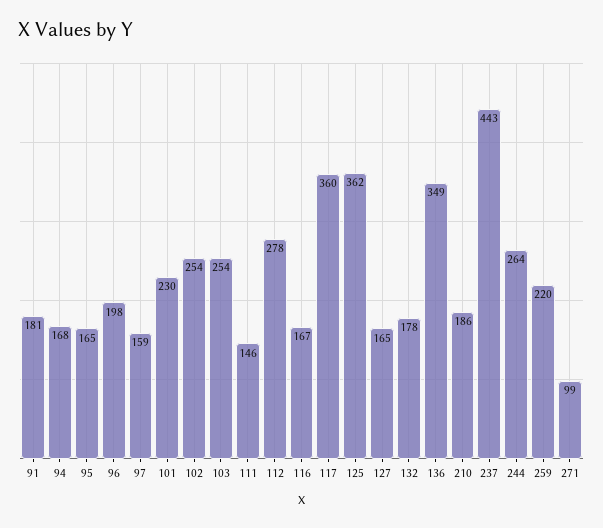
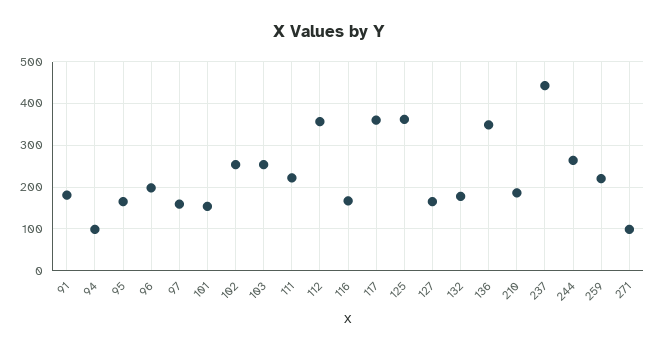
94: 168 -> 100
101: 230 -> 160
111: 146 -> 220
112: 278 -> 360

